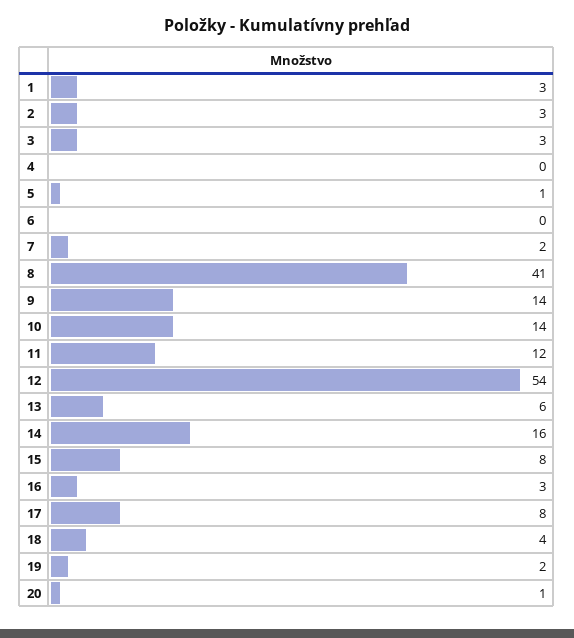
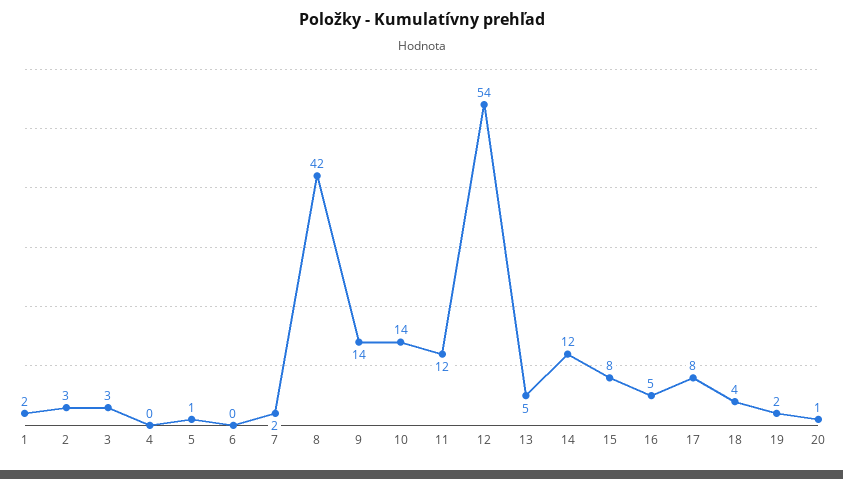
1: 3 -> 2
8: 41 -> 42
13: 6 -> 5
14: 16 -> 12
16: 3 -> 5

